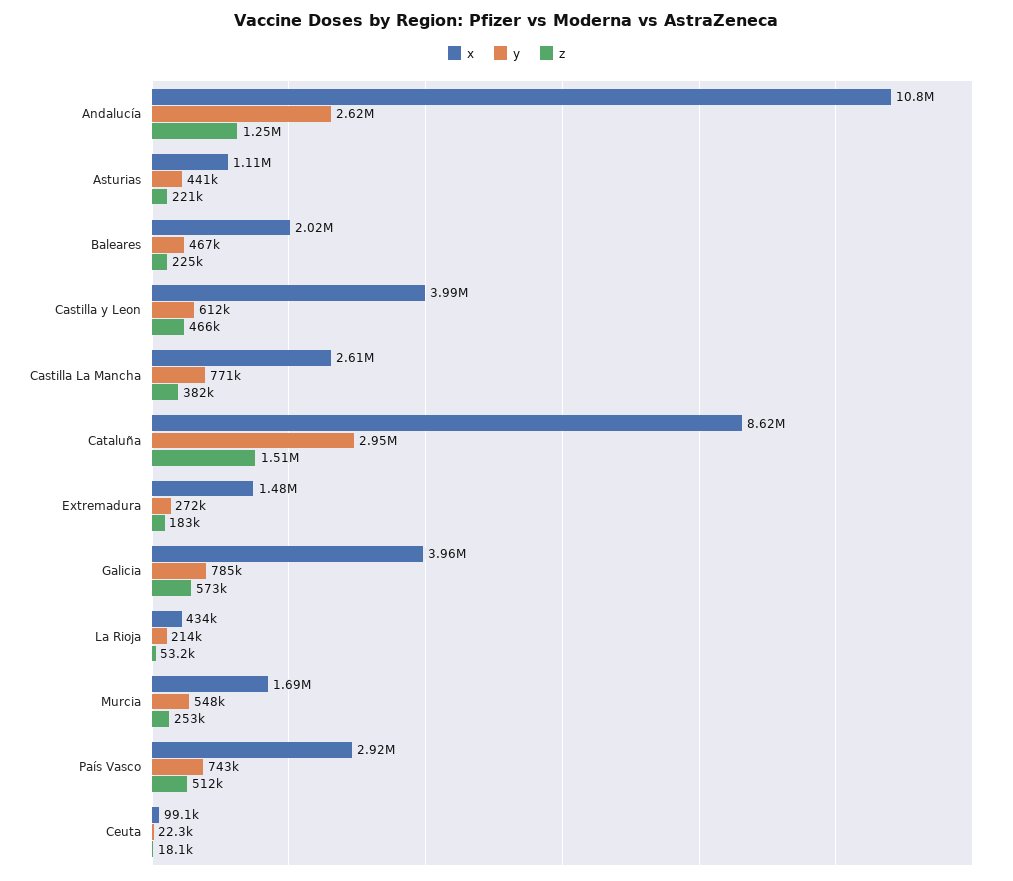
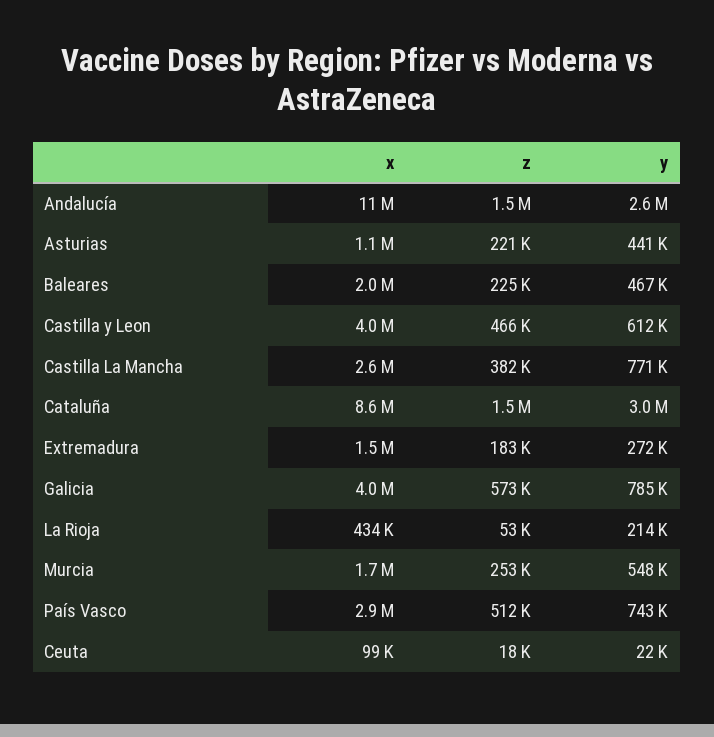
z, Andalucía: 1250000 -> 1500000

